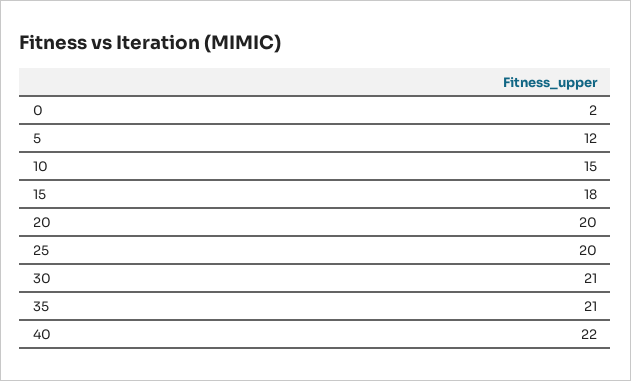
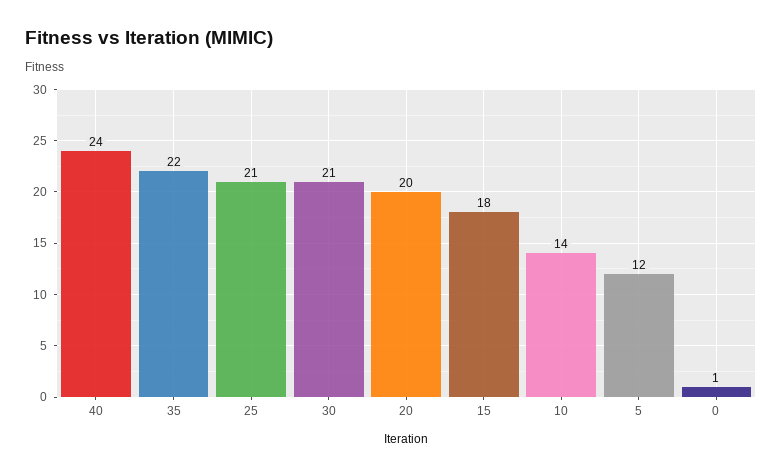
0: 2 -> 1
10: 15 -> 14
25: 20 -> 21
35: 21 -> 22
40: 22 -> 24

